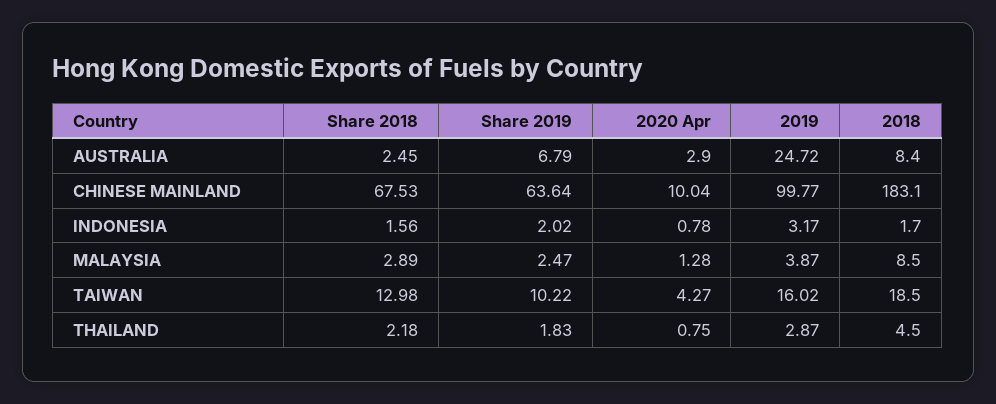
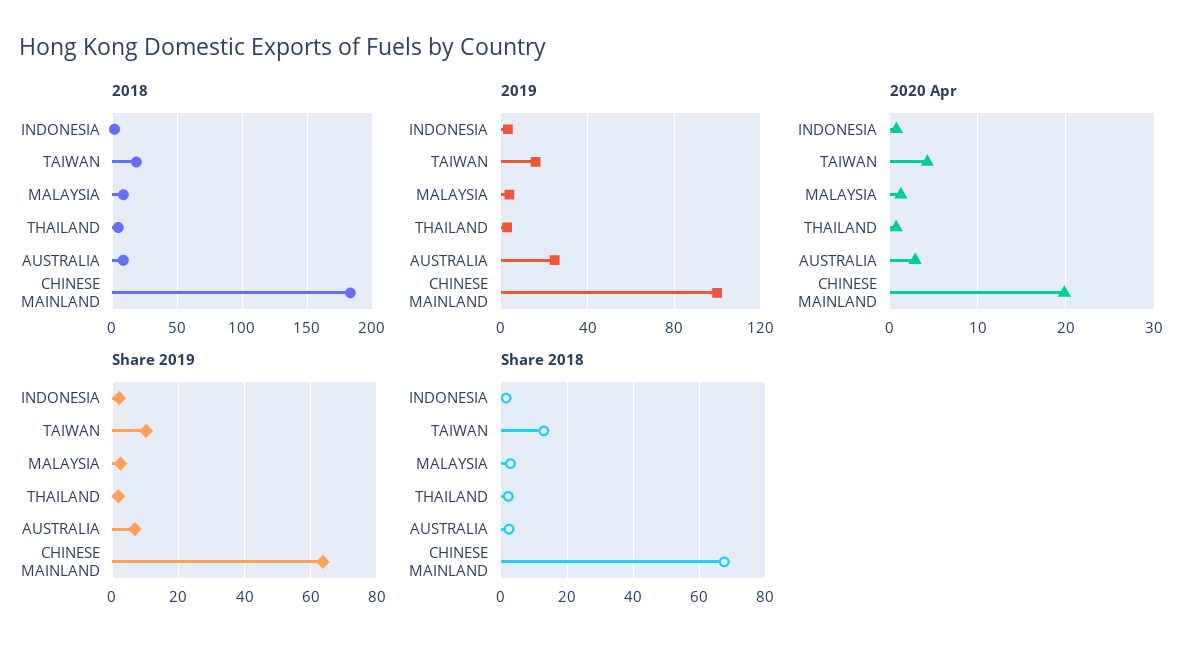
2020 Apr, CHINESE MAINLAND: 10.04 -> 20

